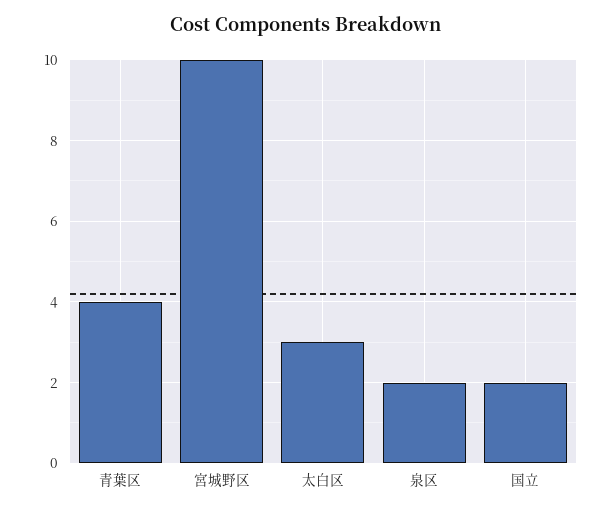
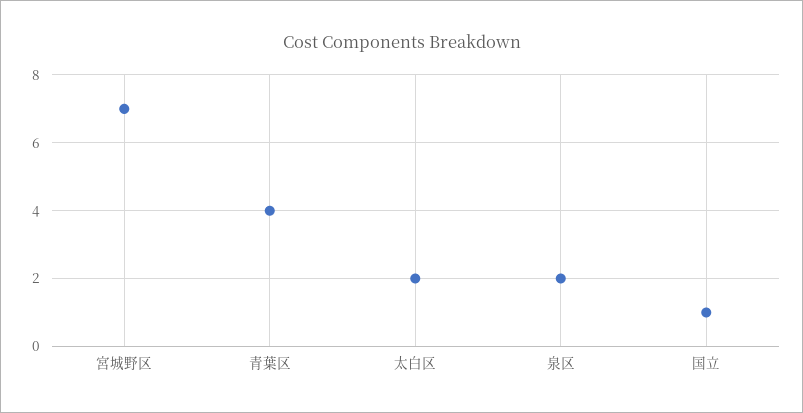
宮城野区: 10 -> 7
太白区: 3 -> 2
国立: 2 -> 1

